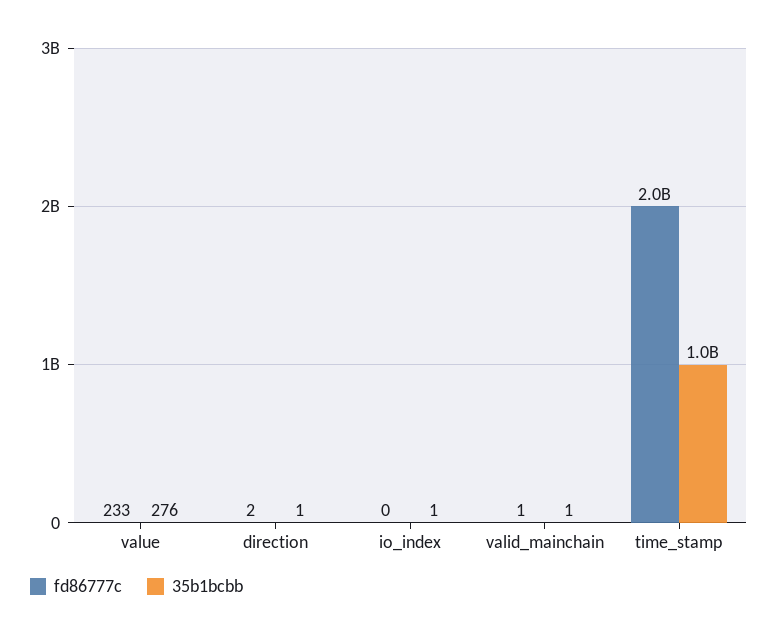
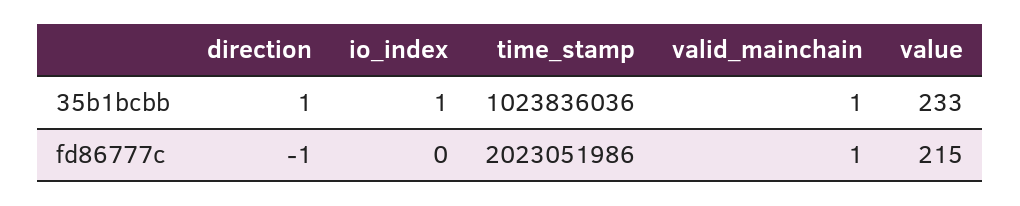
fd86777c, value: 233 -> 215
35b1bcbb, value: 276 -> 233
fd86777c, direction: 2 -> -1

